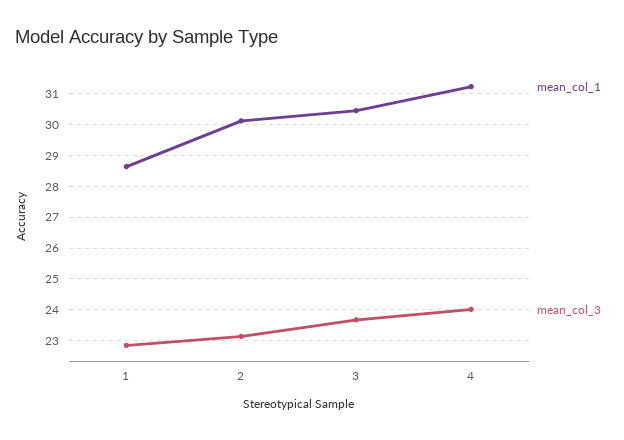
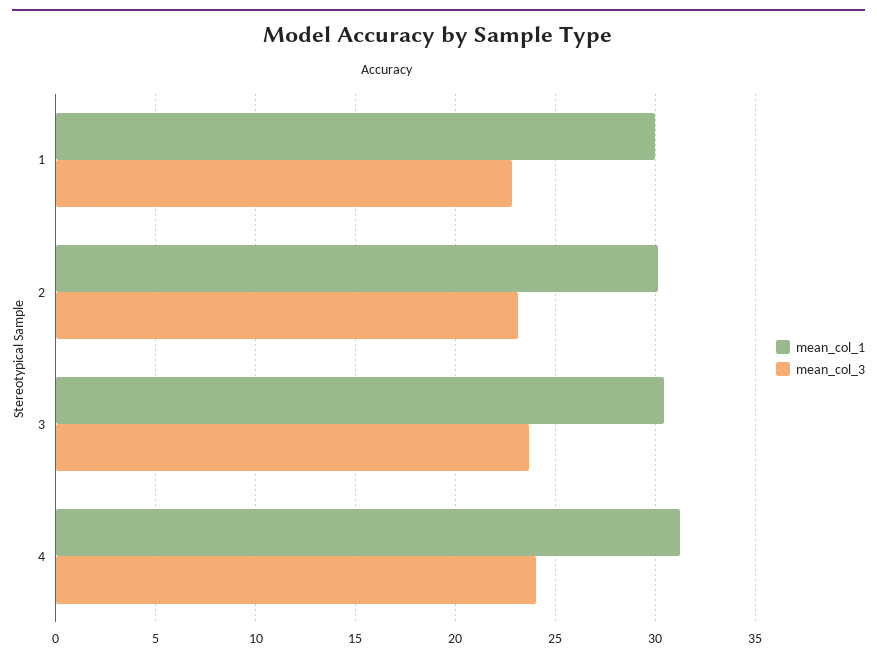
mean_col_1, 1: 28.6 -> 30

